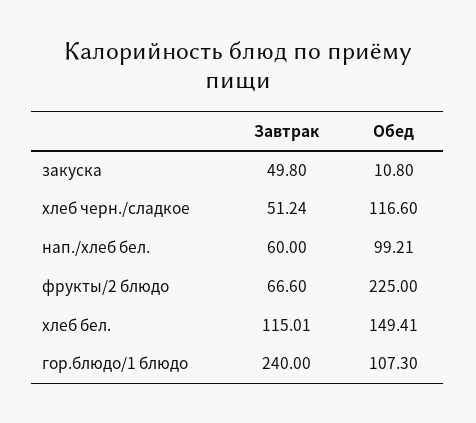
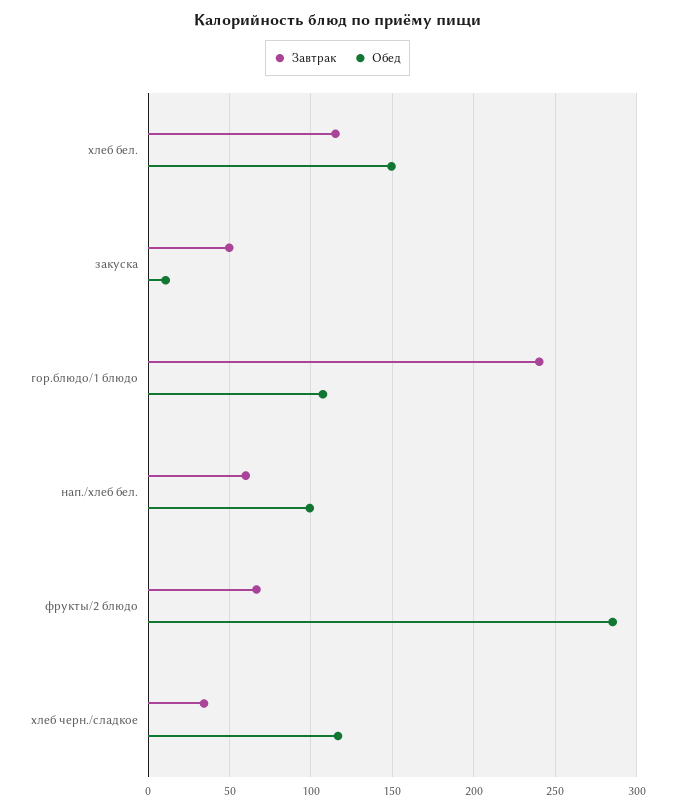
Завтрак, хлеб черн./сладкое: 51.24 -> 35
Обед, фрукты/2 блюдо: 225 -> 285

